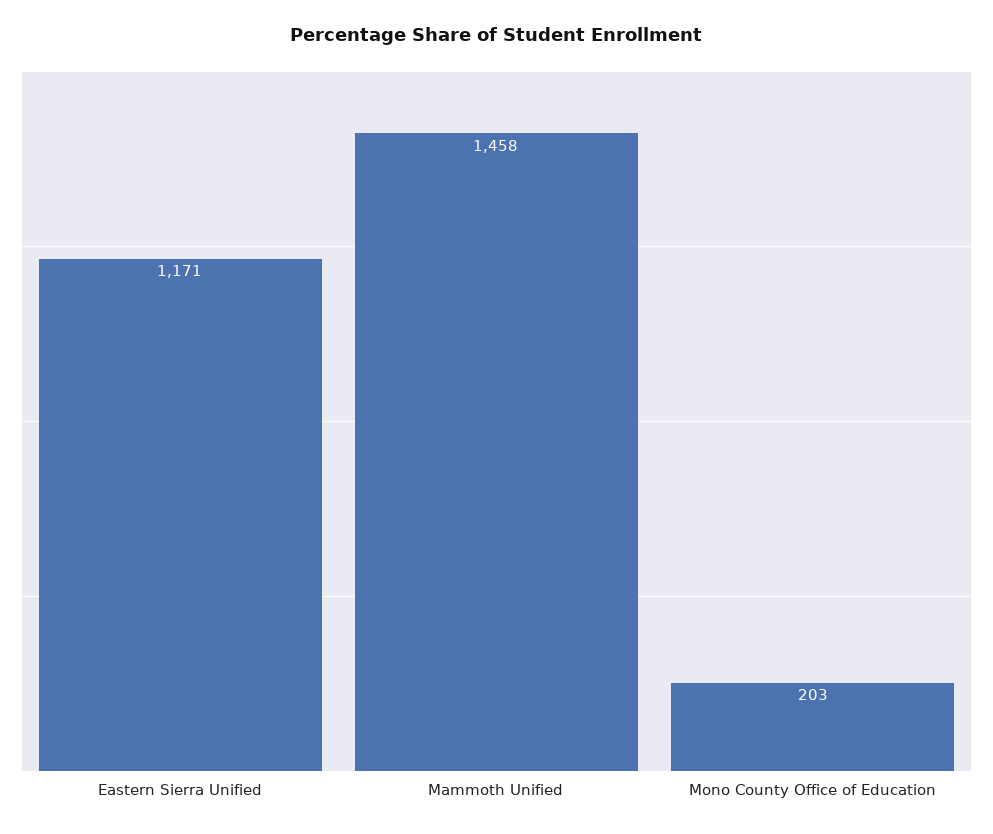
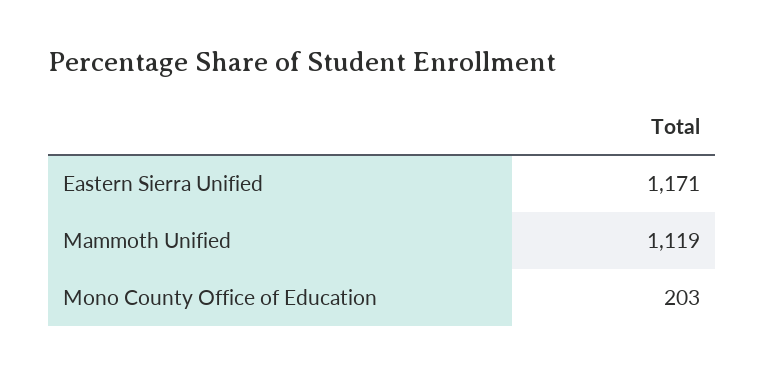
Mammoth Unified: 1458 -> 1119

